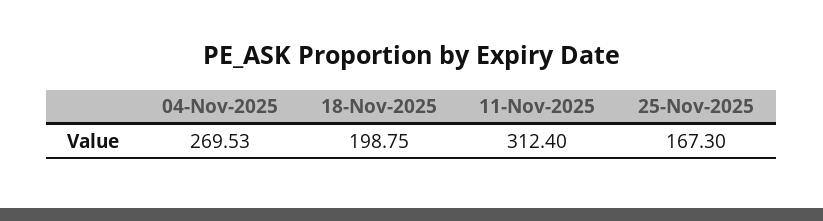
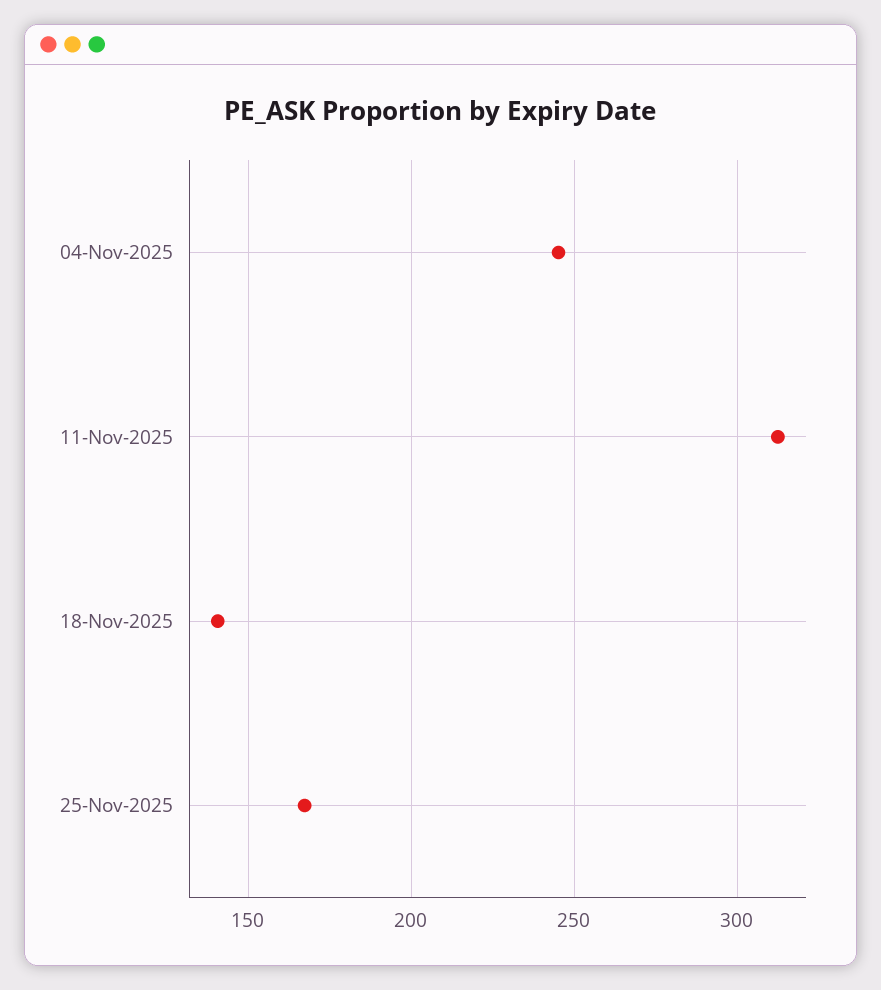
04-Nov-2025: 269.53 -> 245
18-Nov-2025: 198.75 -> 140

